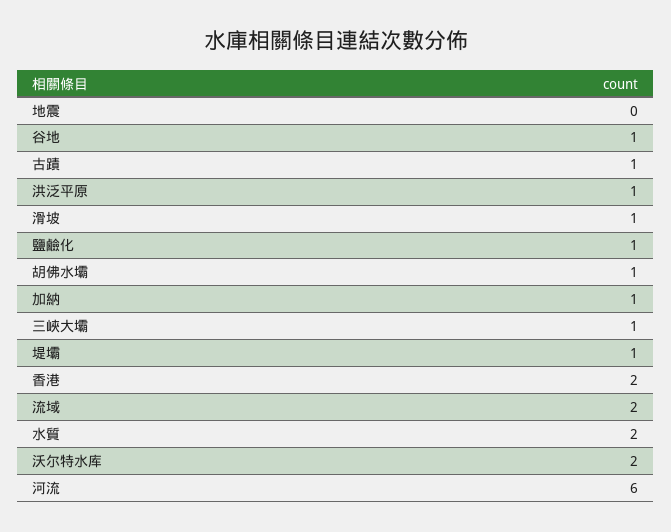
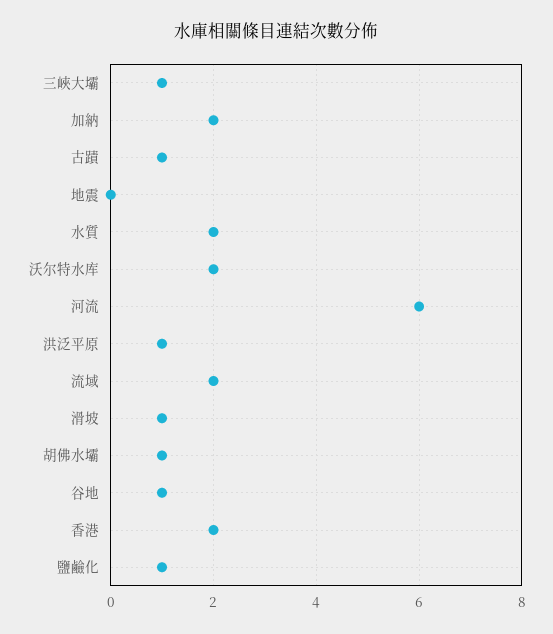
加納: 1 -> 2
堤壩: 1 -> none

